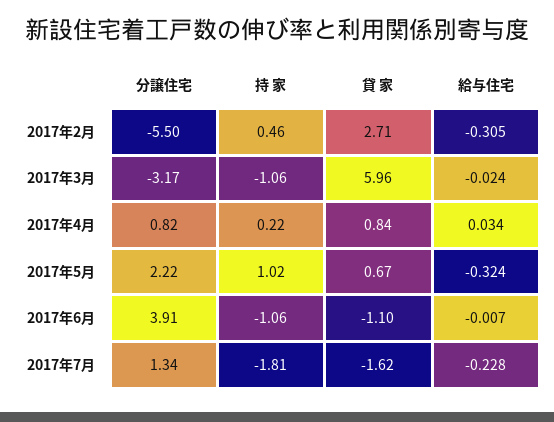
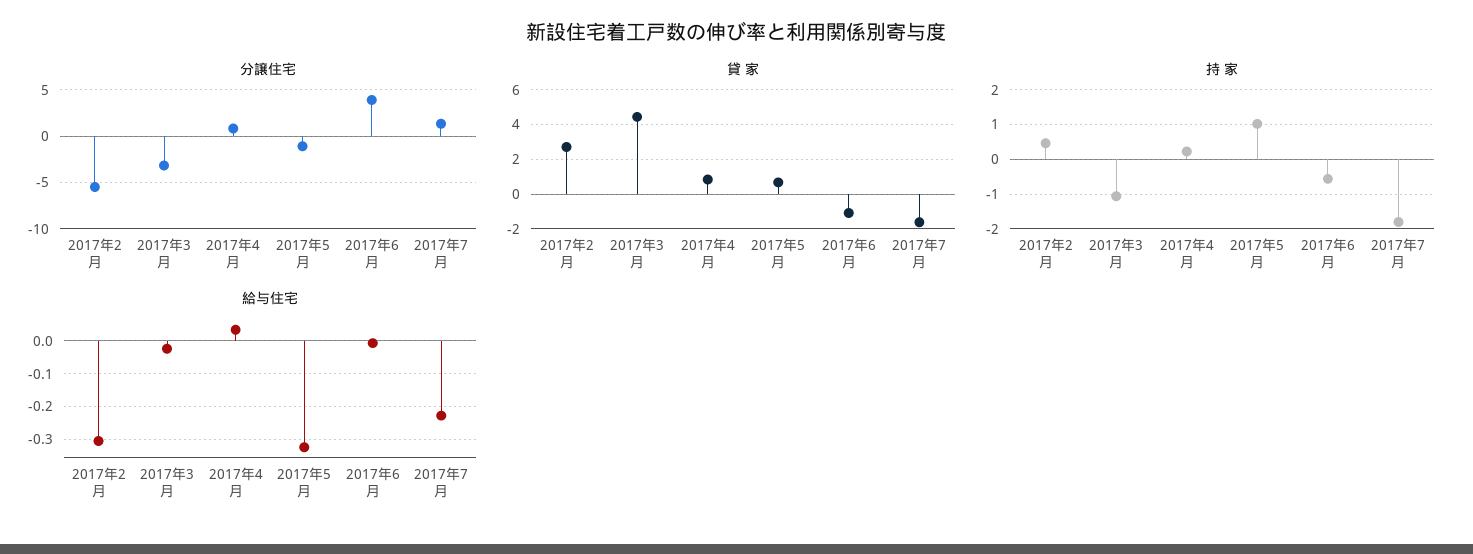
貸 家, 2017年3月: 5.96 -> 4.5
分譲住宅, 2017年5月: 2.22 -> -1
持 家, 2017年6月: -1.06 -> -0.6

